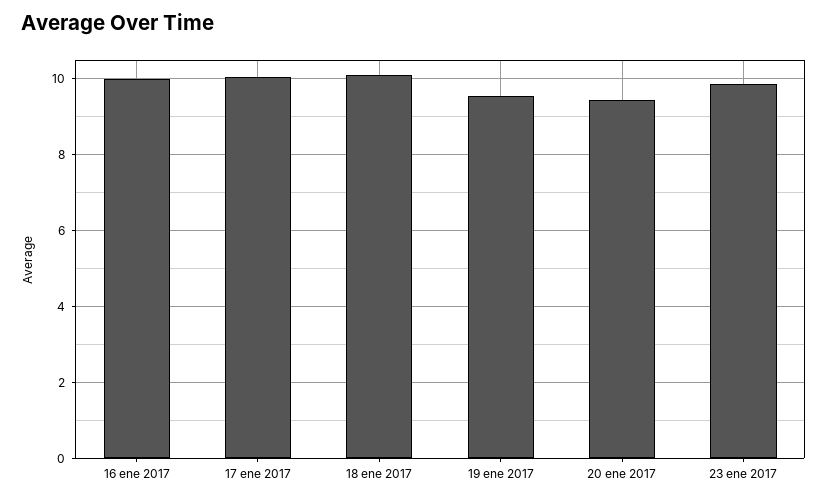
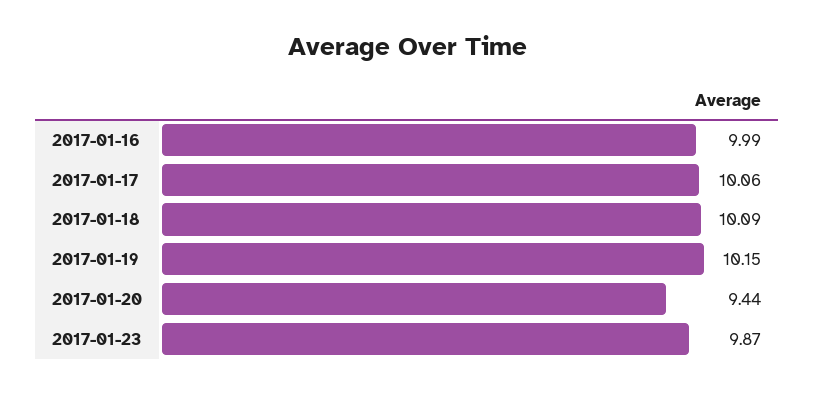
19 ene 2017: 9.6 -> 10.15

